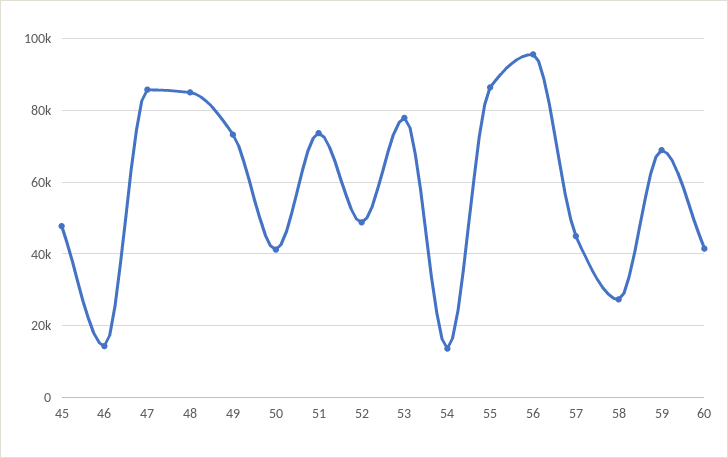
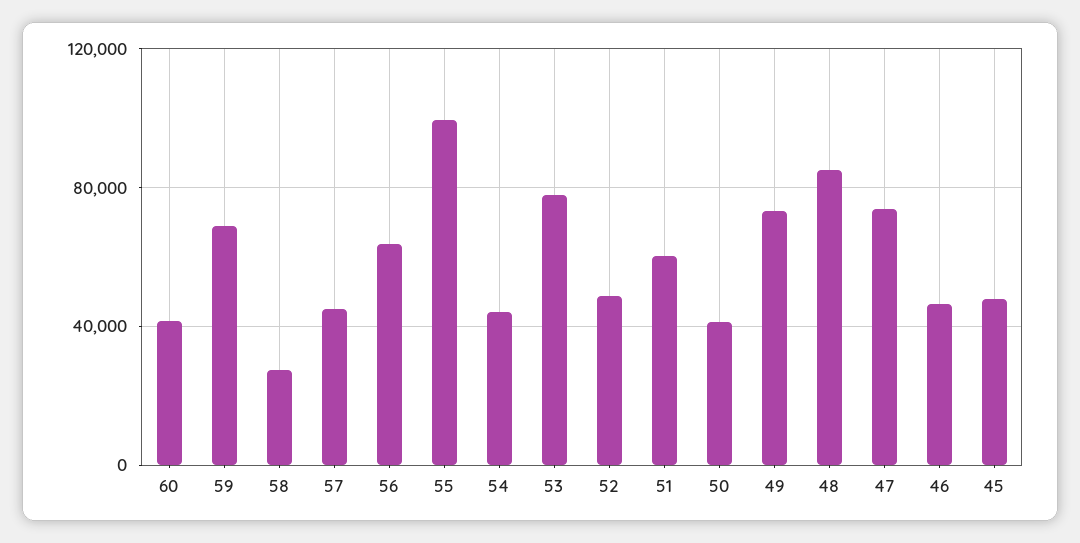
46: 14000 -> 45000
47: 86000 -> 75000
51: 74000 -> 60000
54: 14000 -> 45000
55: 86000 -> 100000
56: 96000 -> 65000

